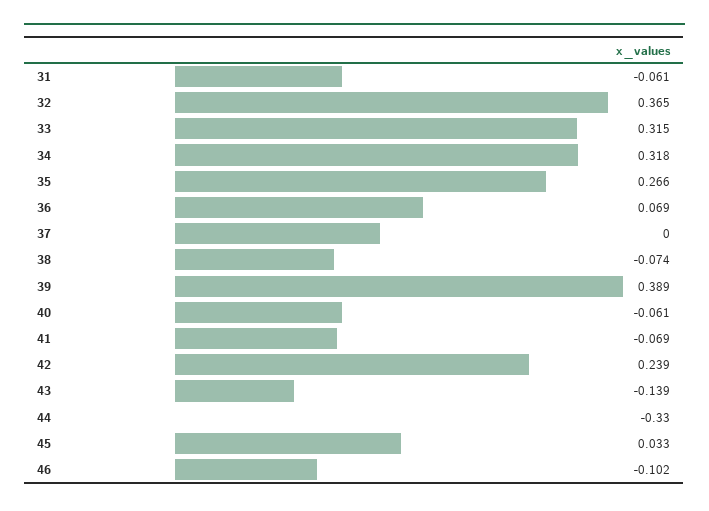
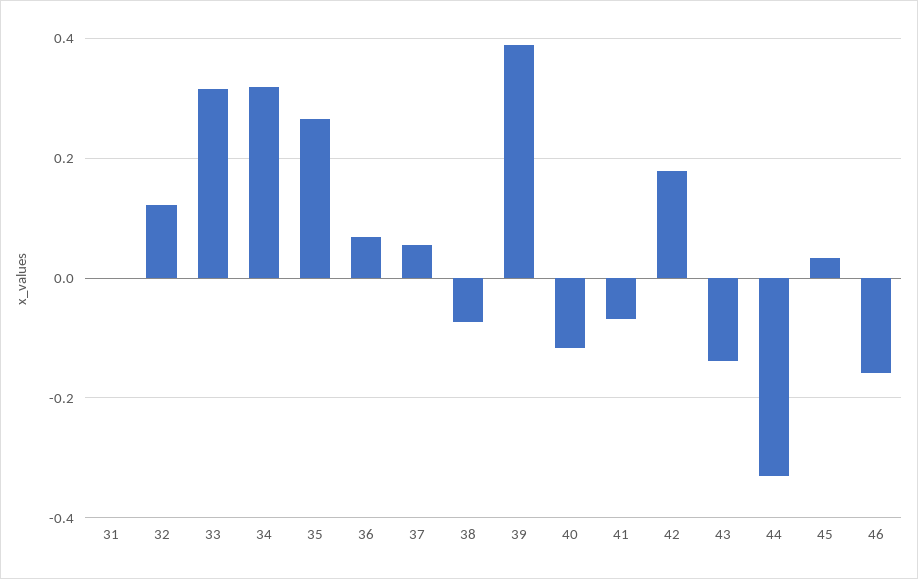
31: -0.061 -> 0
32: 0.365 -> 0.12
37: 0 -> 0.06
40: -0.061 -> -0.12
42: 0.239 -> 0.18
46: -0.102 -> -0.16

